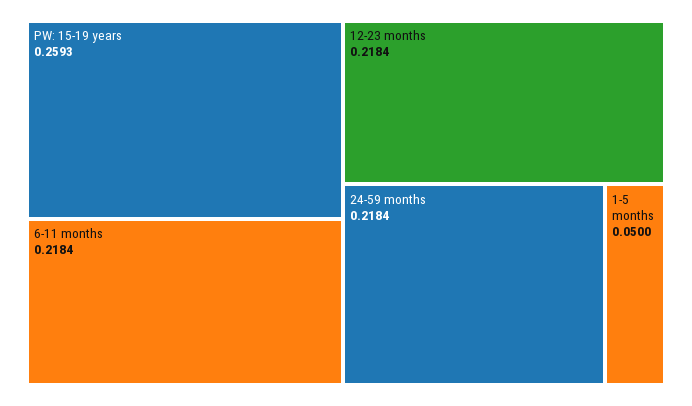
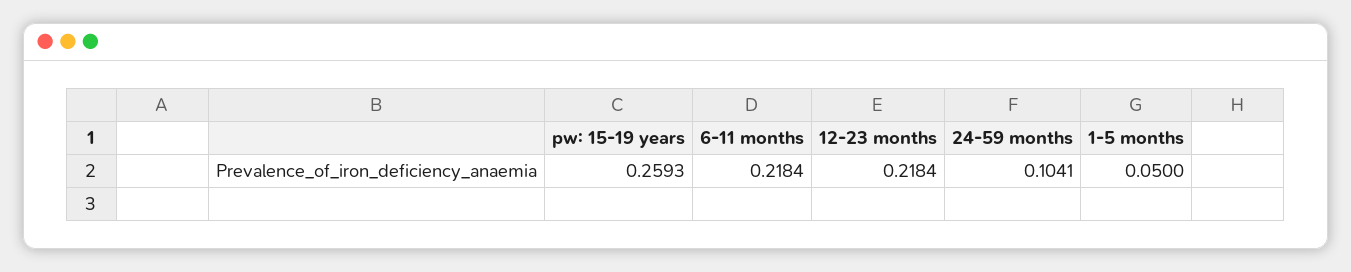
24-59 months: 0.2184 -> 0.1041

